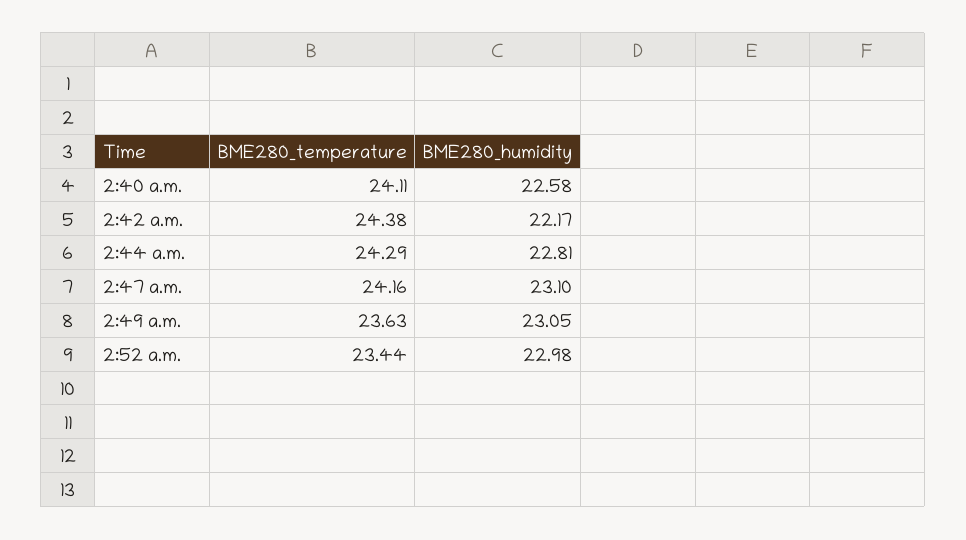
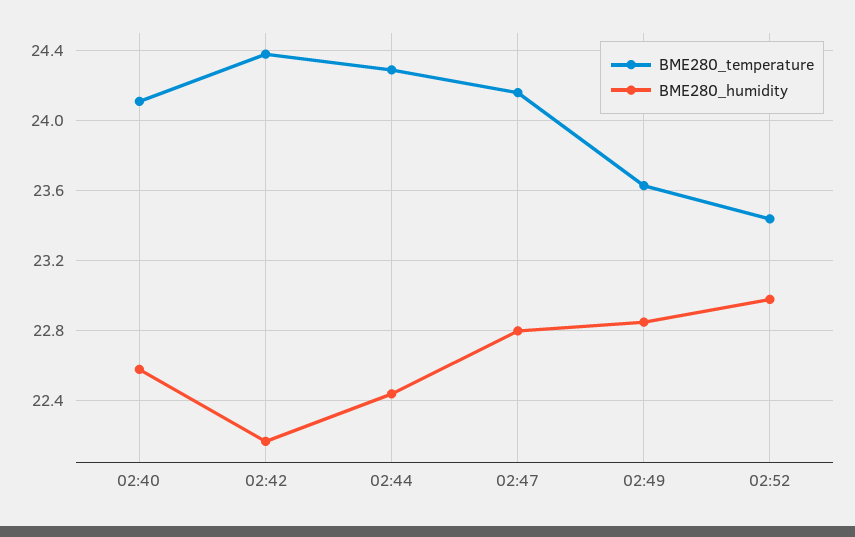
BME280_humidity, 2:44 a.m.: 22.81 -> 22.45
BME280_humidity, 2:47 a.m.: 23.1 -> 22.8
BME280_humidity, 2:49 a.m.: 23.05 -> 22.85

